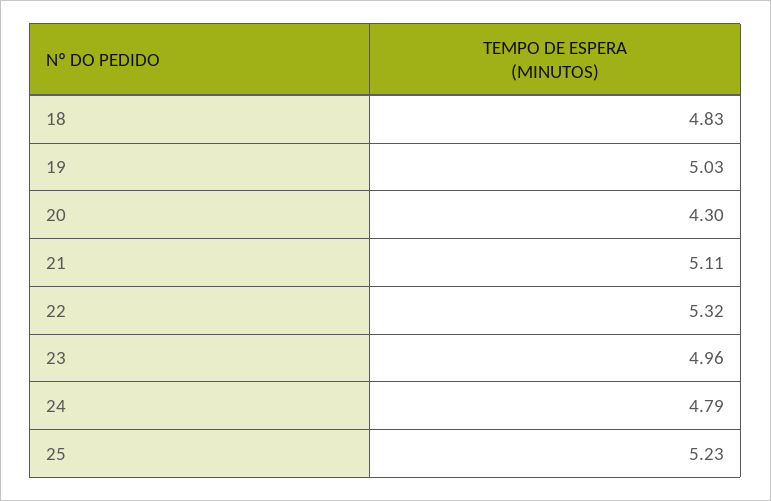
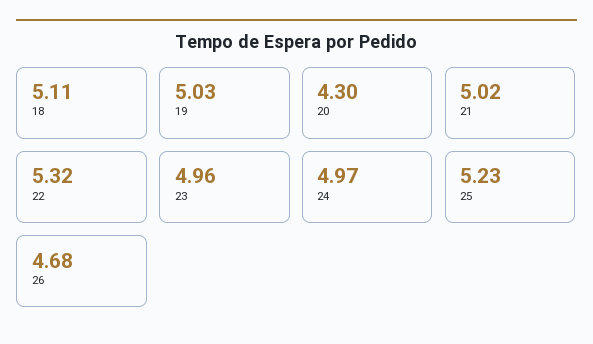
18: 4.83 -> 5.11
21: 5.11 -> 5.02
24: 4.79 -> 4.97
26: none -> 4.68

